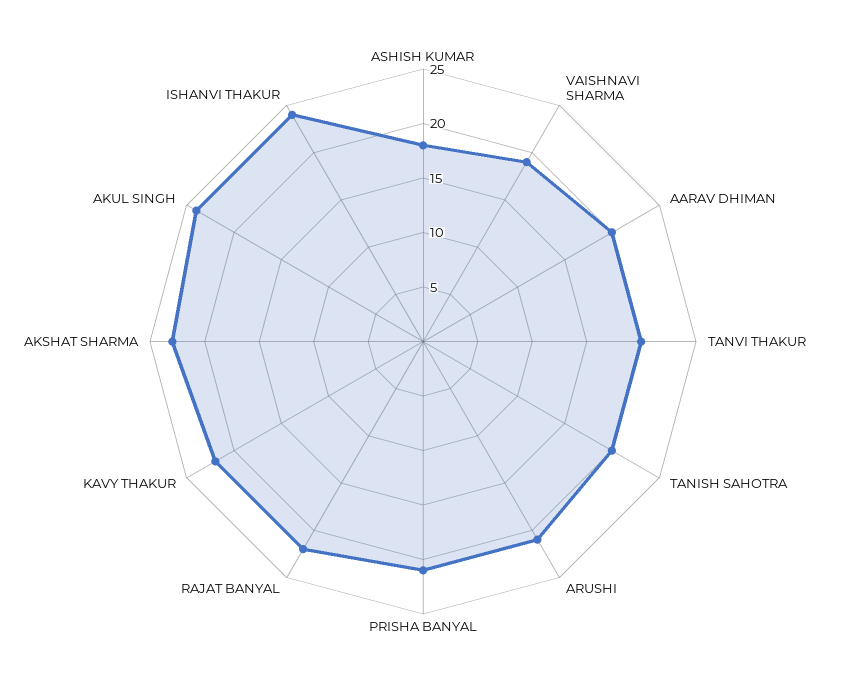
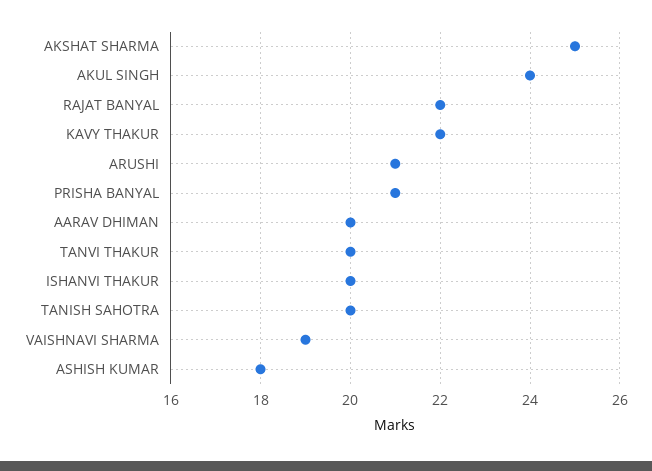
AKSHAT SHARMA: 23 -> 25
ISHANVI THAKUR: 24 -> 20

